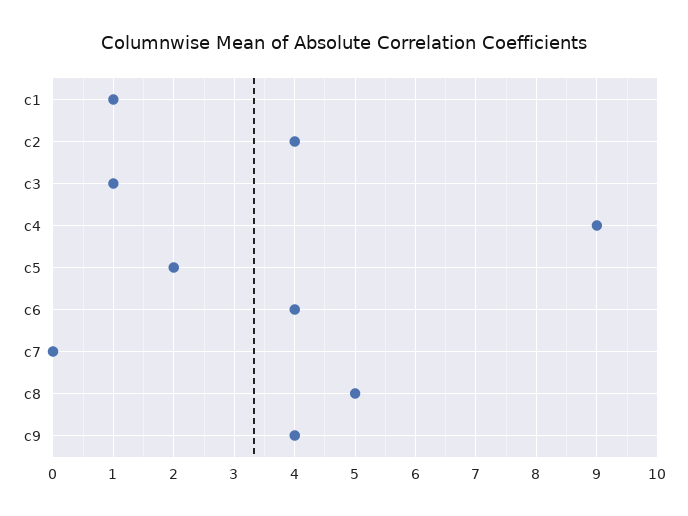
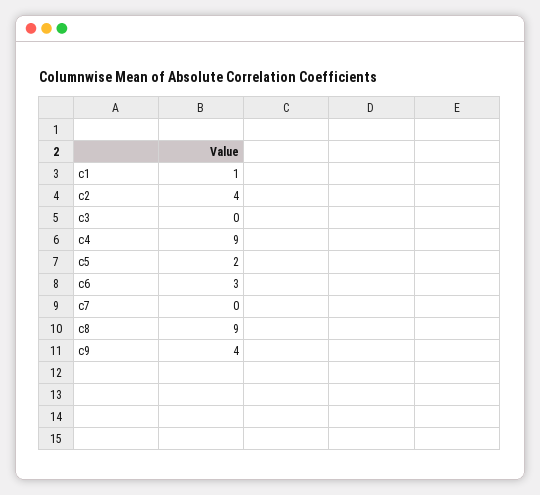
c3: 1 -> 0
c6: 4 -> 3
c8: 5 -> 9

